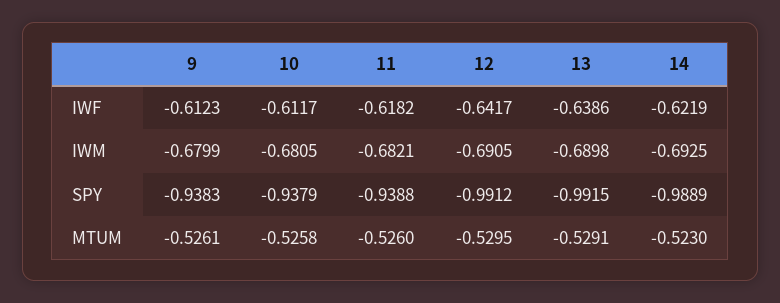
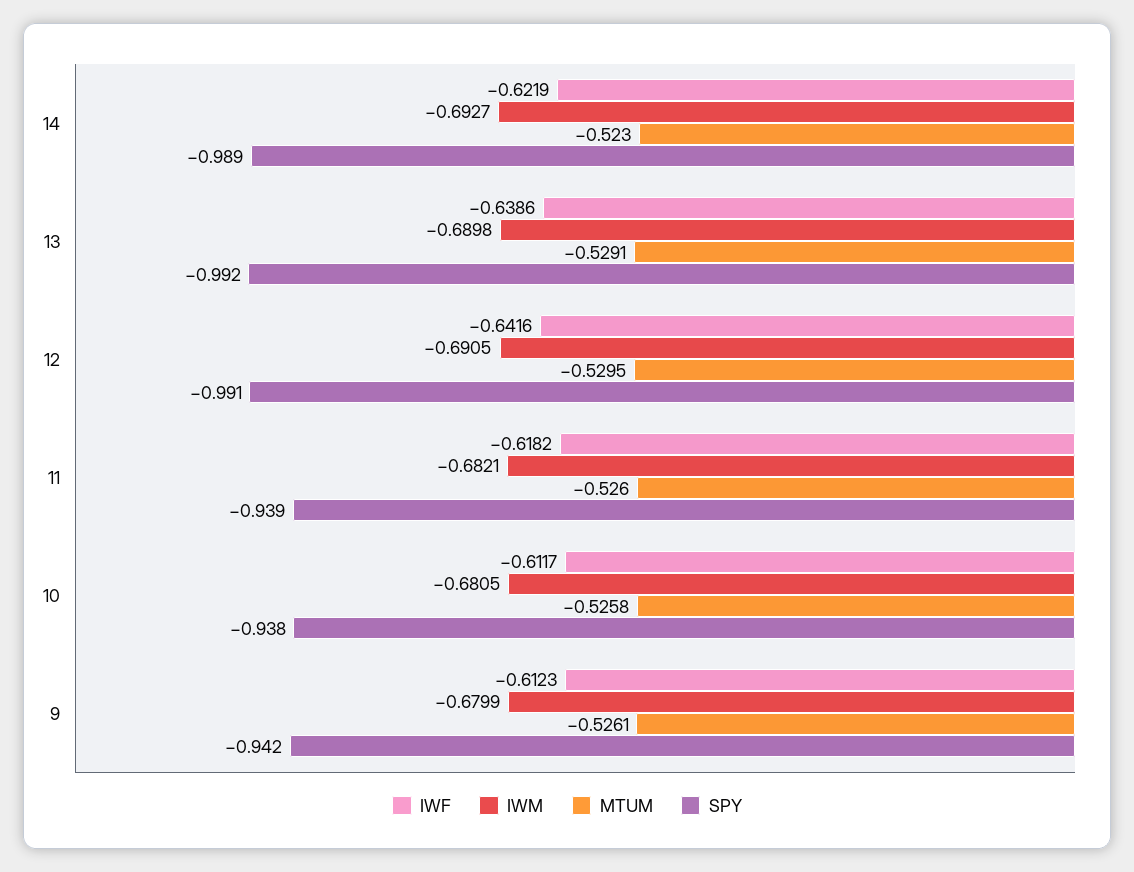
IWF, 12: -0.6417 -> -0.6416
IWM, 14: -0.6925 -> -0.6927
SPY, 9: -0.9383 -> -0.942

